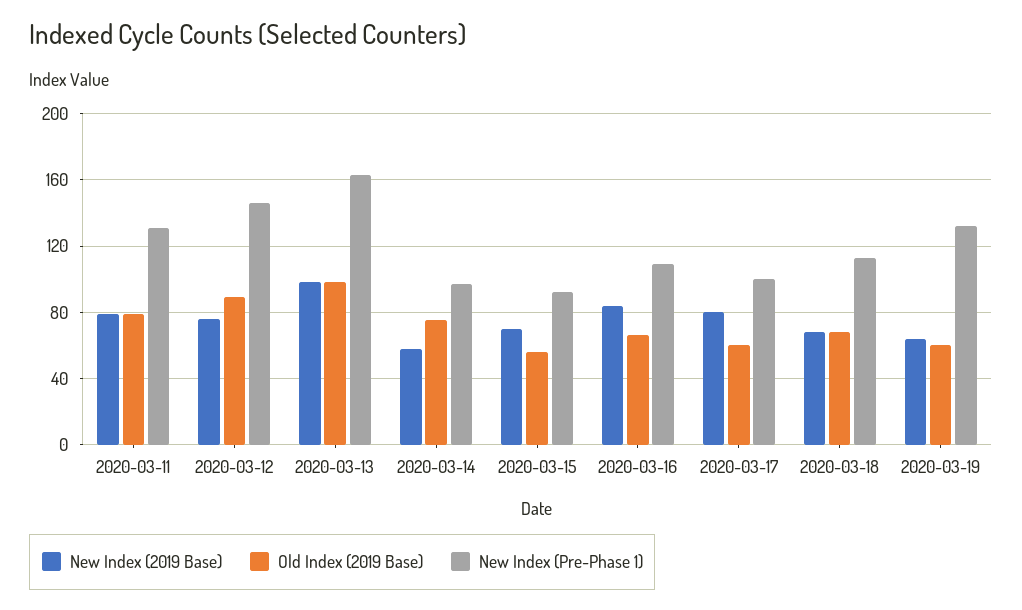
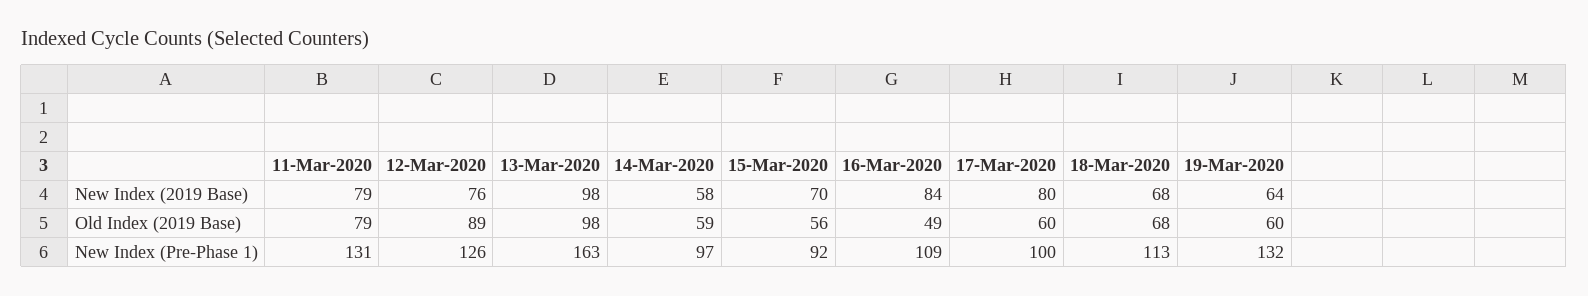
New Index (Pre-Phase 1), 2020-03-12: 145 -> 126
Old Index (2019 Base), 2020-03-14: 75 -> 59
Old Index (2019 Base), 2020-03-16: 65 -> 49

